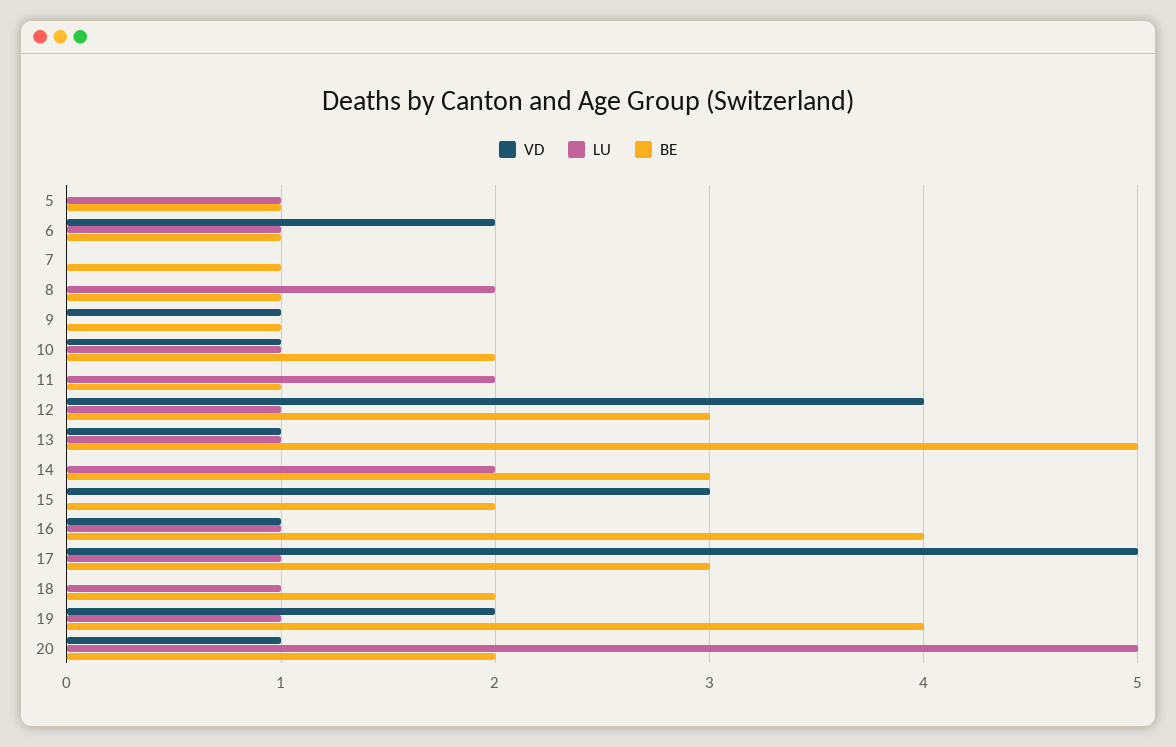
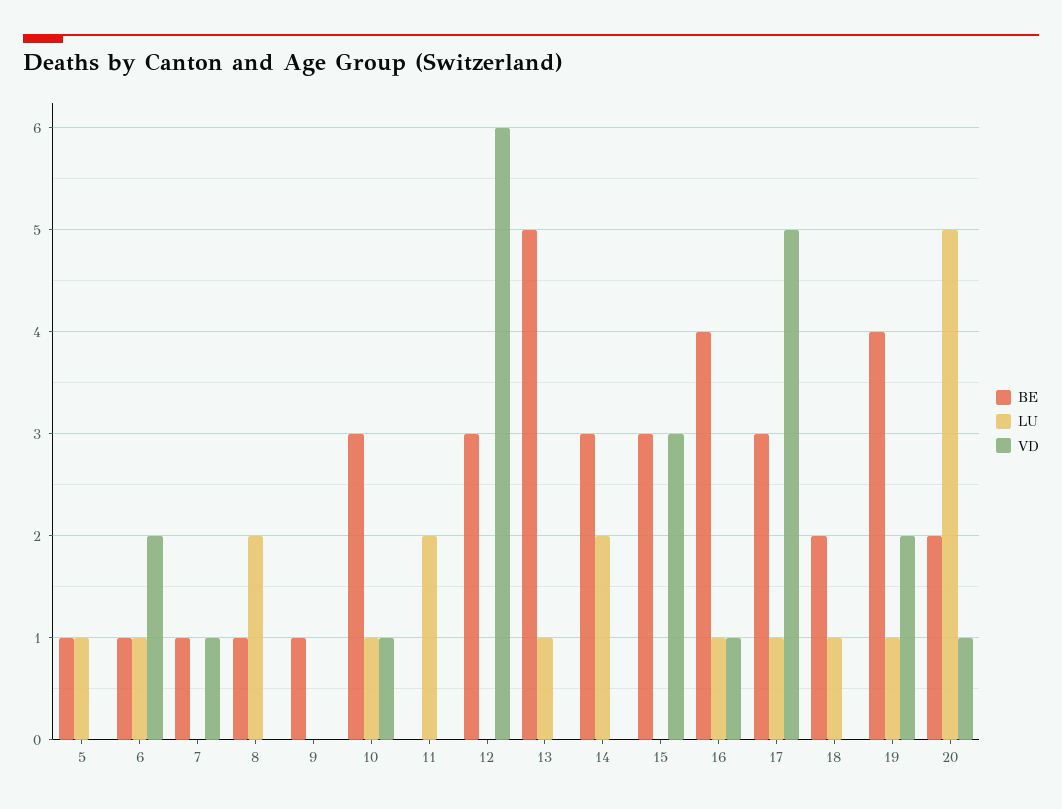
VD, 7: 0 -> 1
VD, 9: 1 -> 0
BE, 10: 2 -> 3
BE, 11: 1 -> 0
VD, 12: 4 -> 6
LU, 12: 1 -> 0
VD, 13: 1 -> 0
BE, 15: 2 -> 3

